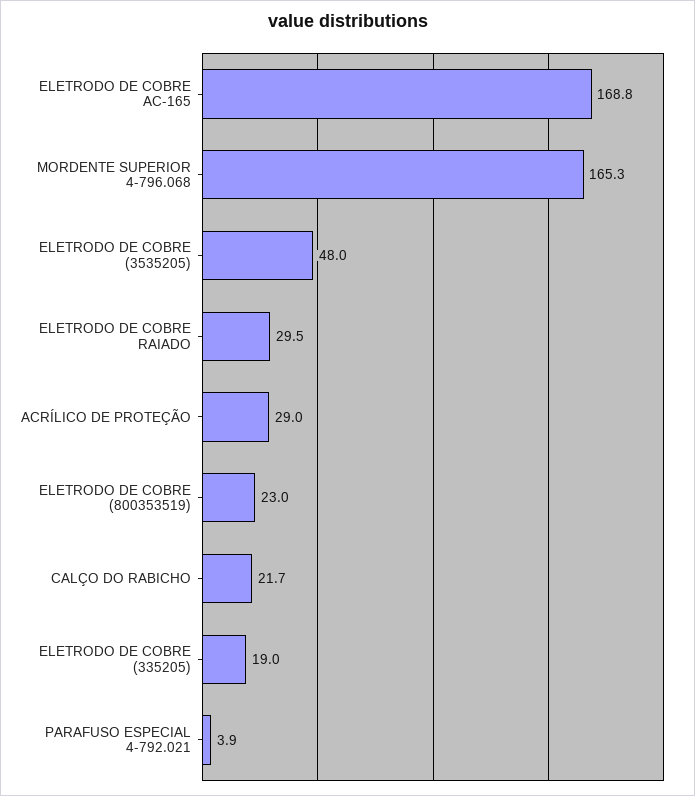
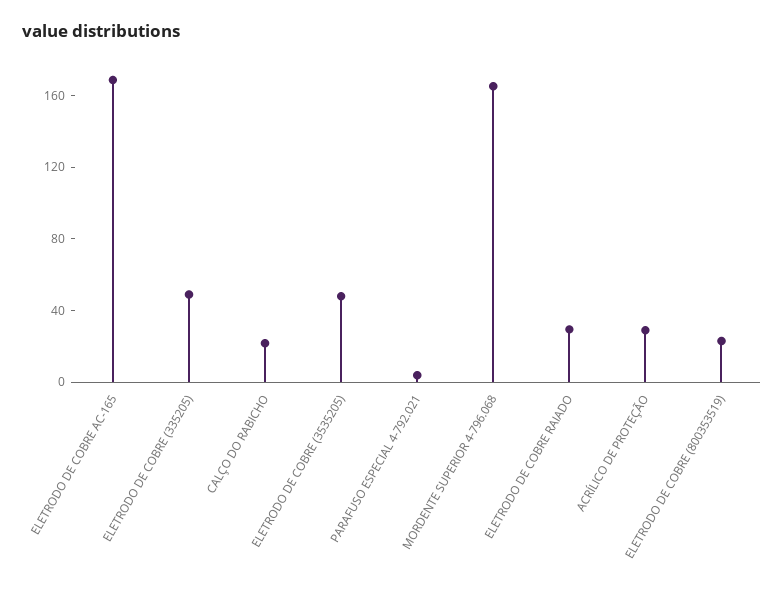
ELETRODO DE COBRE (335205): 19 -> 50

